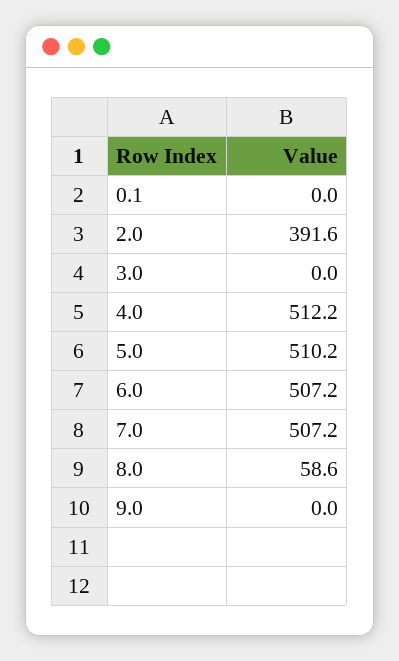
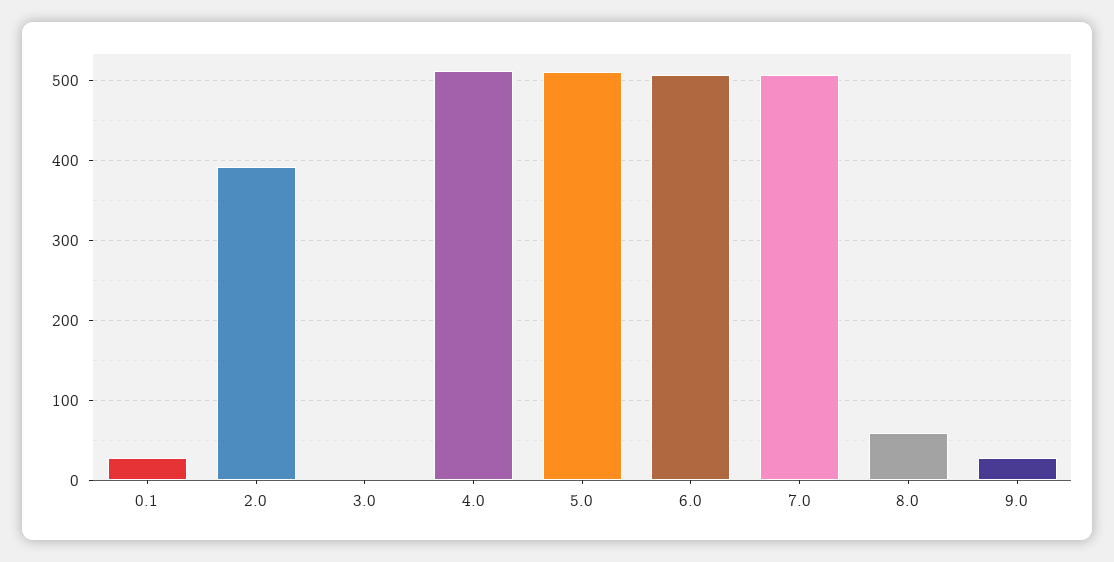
0.1: 0 -> 30
9.0: 0 -> 30

